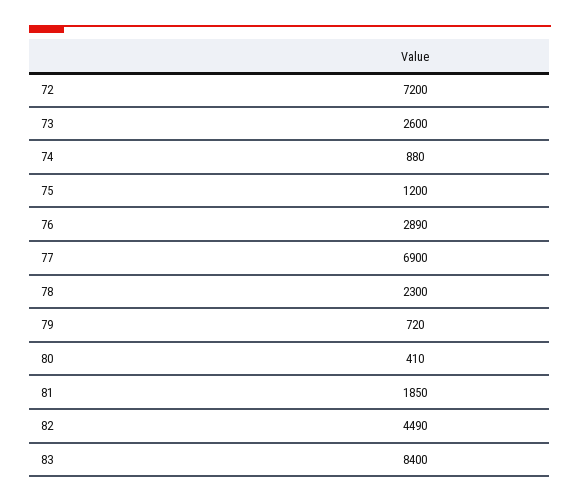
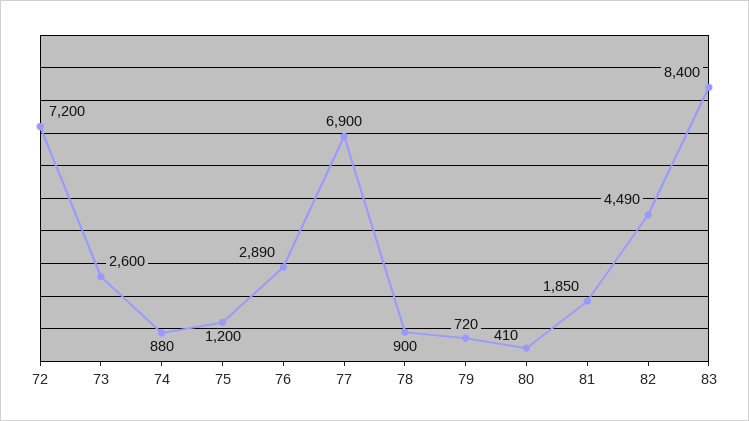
78: 2300 -> 900

